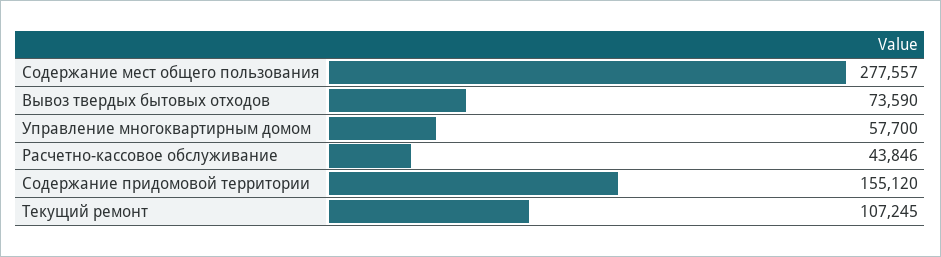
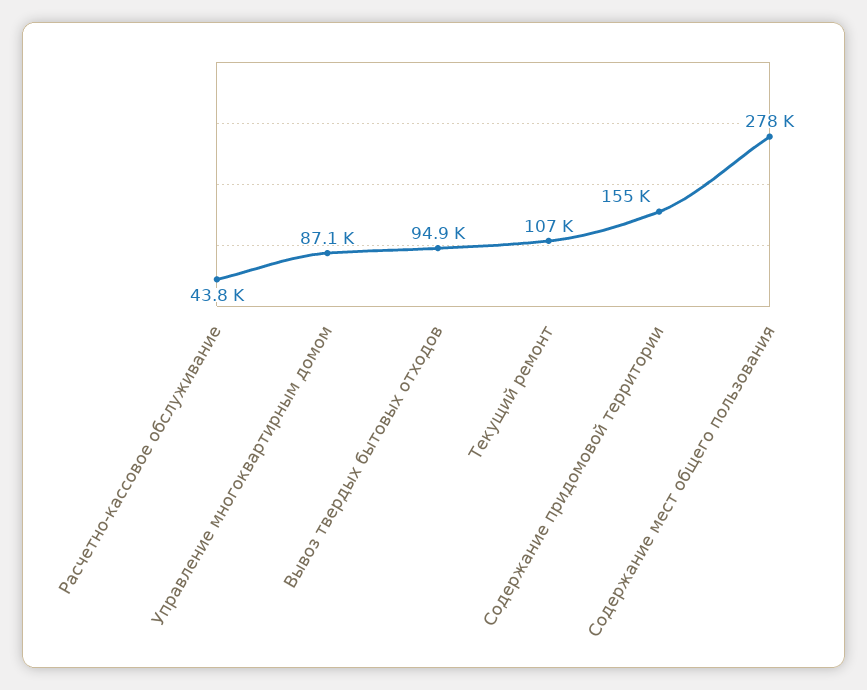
Вывоз твердых бытовых отходов: 73590 -> 94900
Управление многоквартирным домом: 57700 -> 87100

